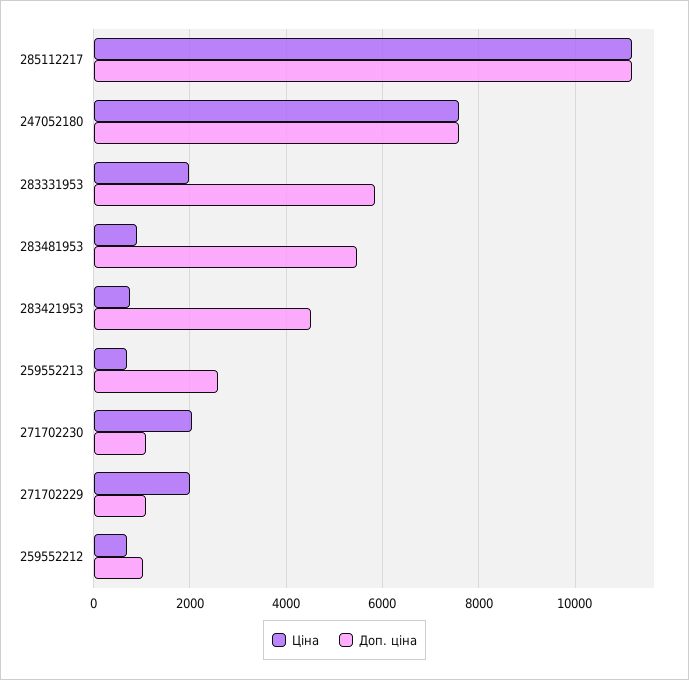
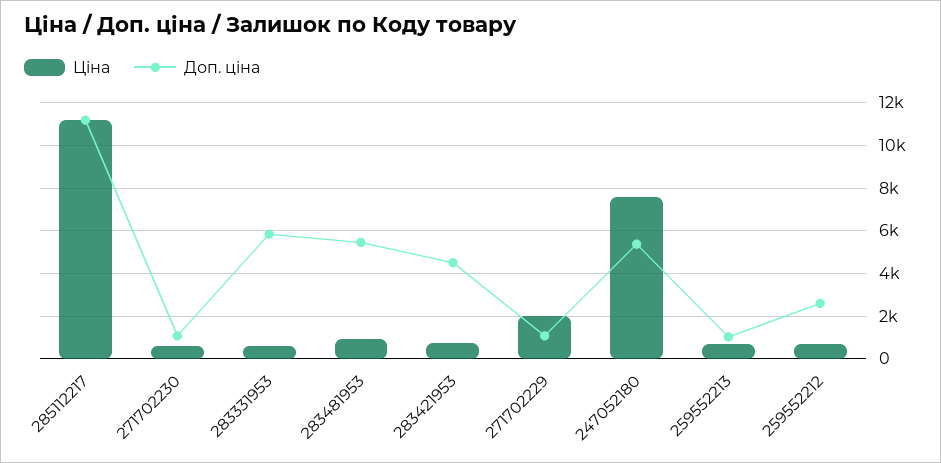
Доп. ціна, 247052180: 7600 -> 5500
Ціна, 283331953: 2000 -> 500
Доп. ціна, 259552213: 2600 -> 1000
Ціна, 271702230: 2000 -> 500
Доп. ціна, 259552212: 1000 -> 2500

